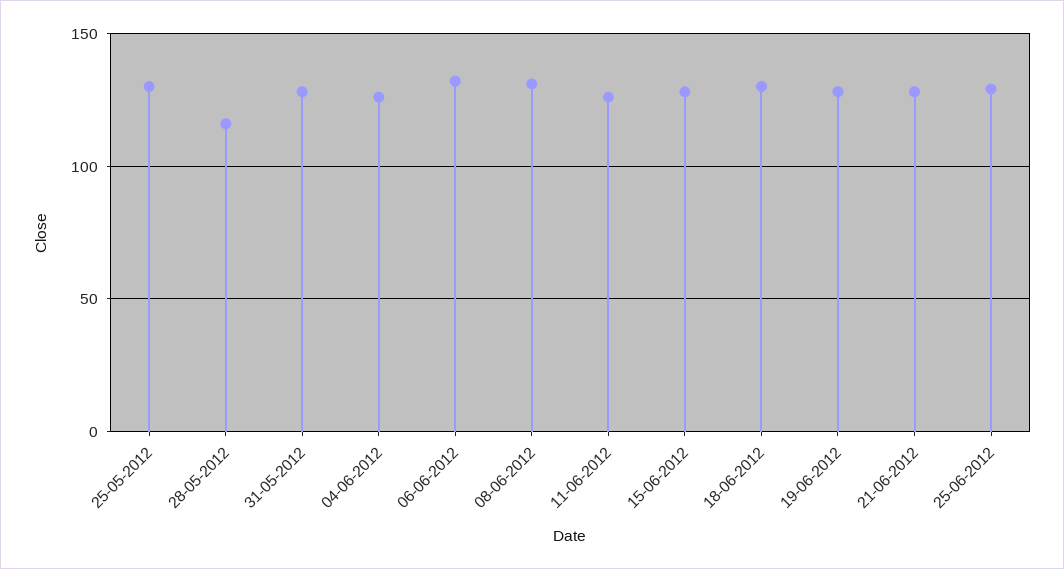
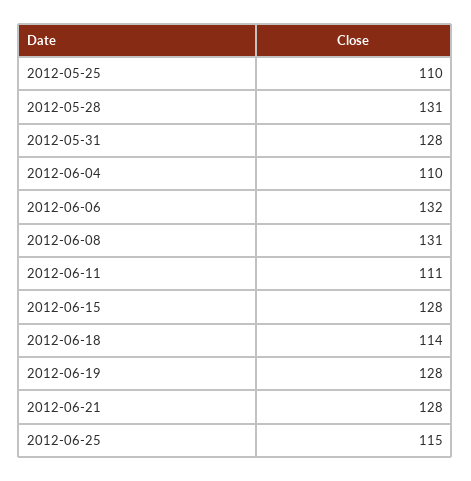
25-05-2012: 130 -> 110
28-05-2012: 115 -> 131
04-06-2012: 125 -> 110
11-06-2012: 125 -> 111
18-06-2012: 130 -> 114
25-06-2012: 130 -> 115

